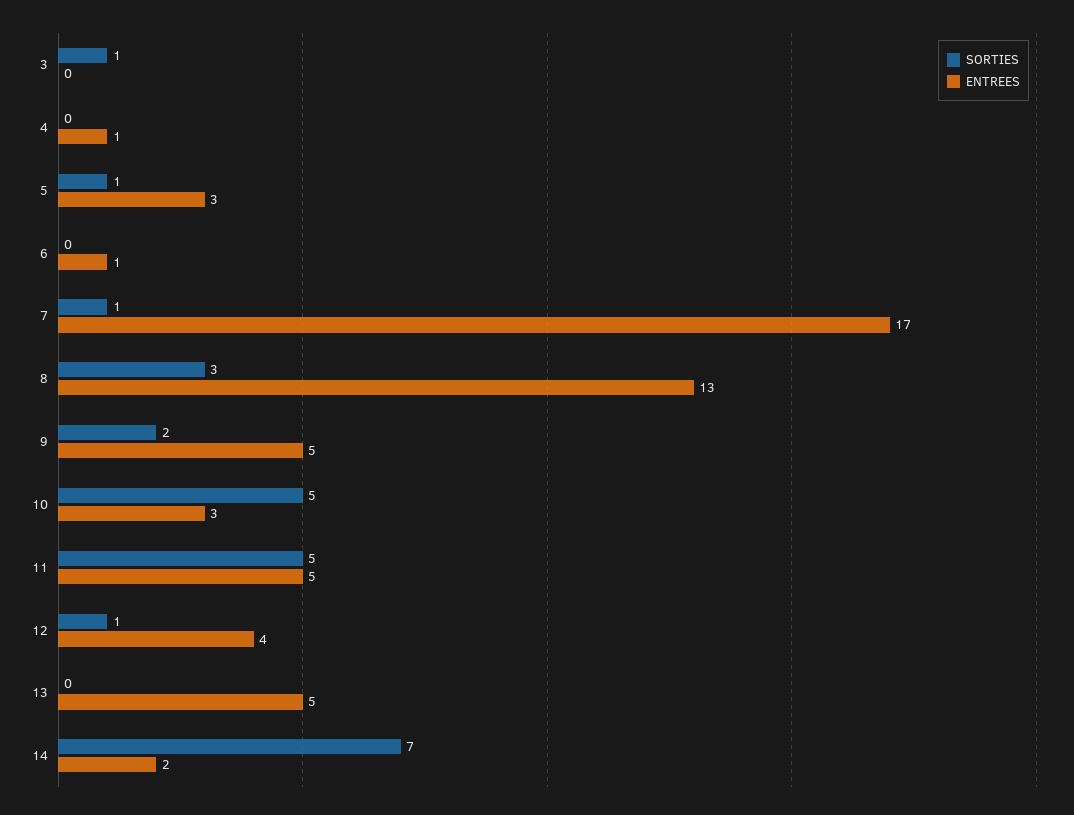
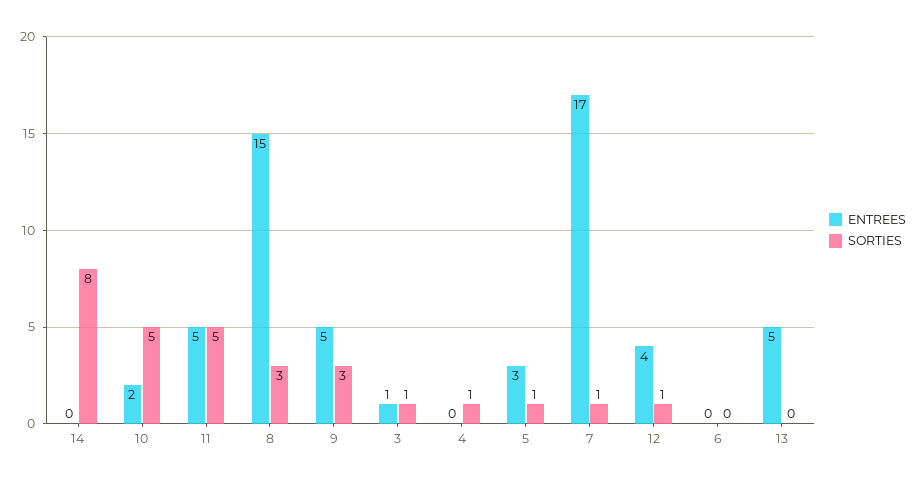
ENTREES, 3: 0 -> 1
SORTIES, 4: 0 -> 1
ENTREES, 4: 1 -> 0
ENTREES, 6: 1 -> 0
ENTREES, 8: 13 -> 15
SORTIES, 9: 2 -> 3
ENTREES, 10: 3 -> 2
SORTIES, 14: 7 -> 8
ENTREES, 14: 2 -> 0

